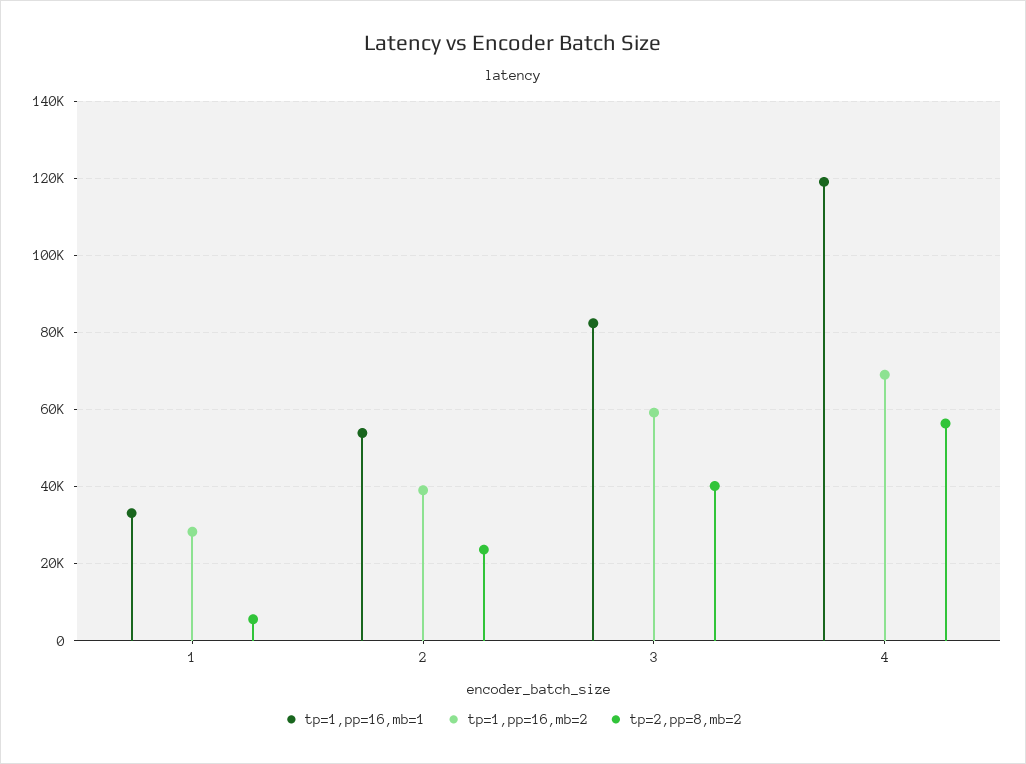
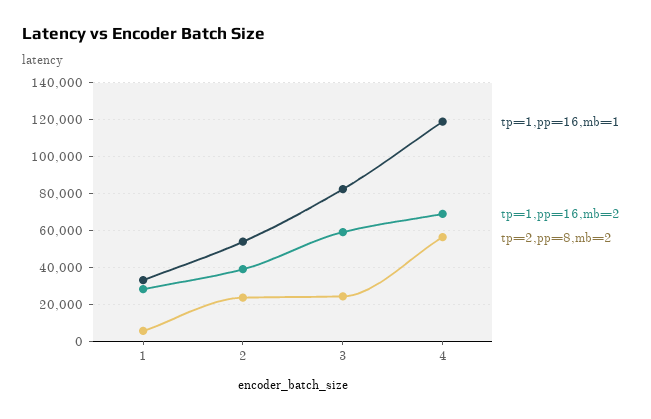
tp=2,pp=8,mb=2, 3: 40000 -> 25000

